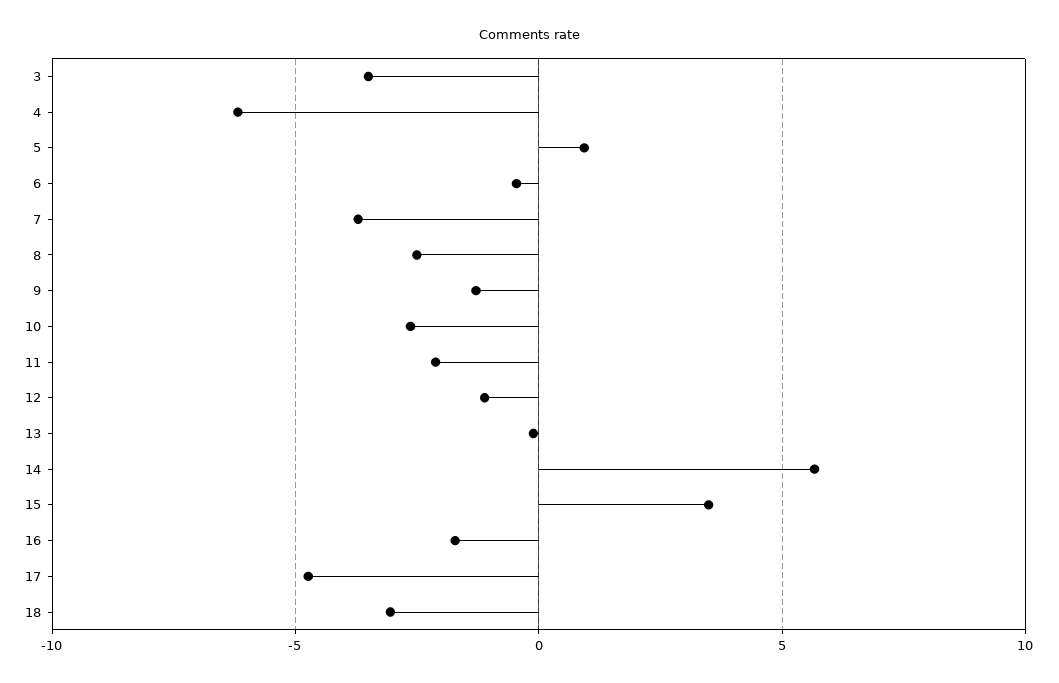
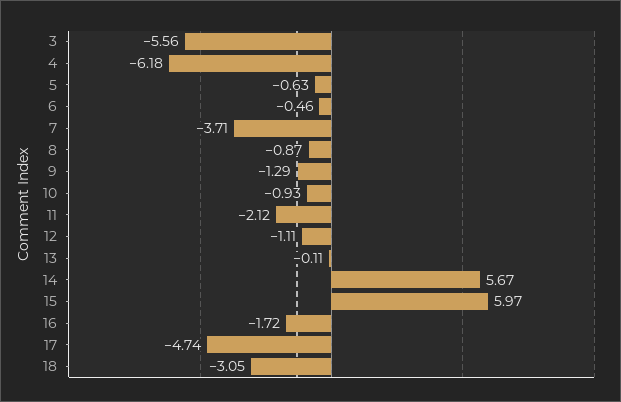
3: -3.5 -> -5.56
5: 1 -> -0.63
8: -2.5 -> -0.87
10: -2.5 -> -0.93
15: 3.5 -> 5.97

